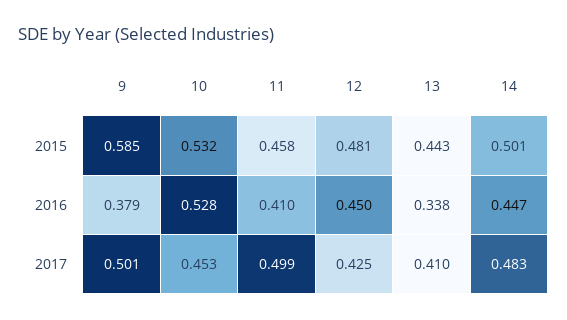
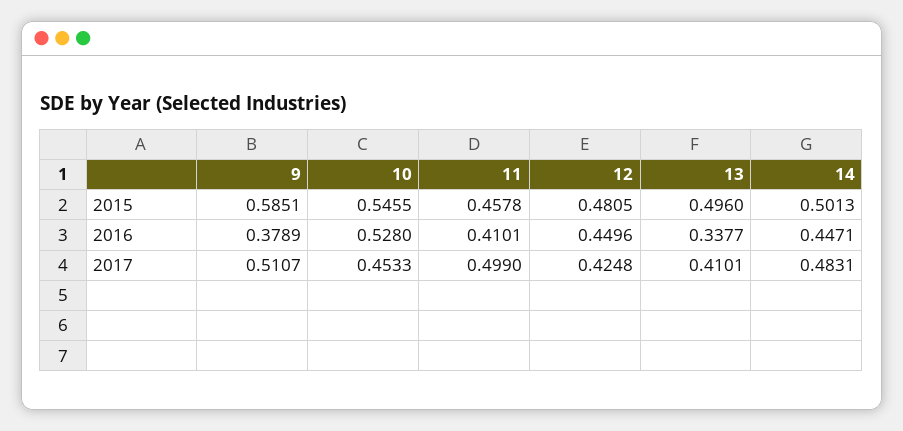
10, 2015: 0.532 -> 0.5455
13, 2015: 0.443 -> 0.496
9, 2017: 0.501 -> 0.5107

